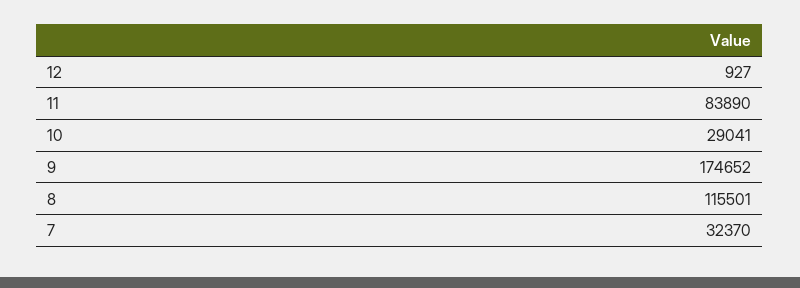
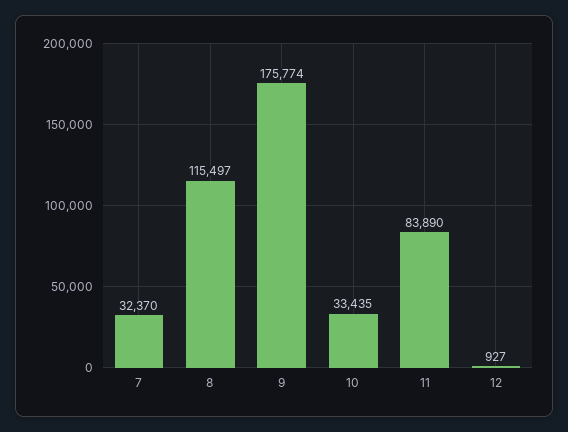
10: 29041 -> 33435
9: 174652 -> 175774
8: 115501 -> 115497

